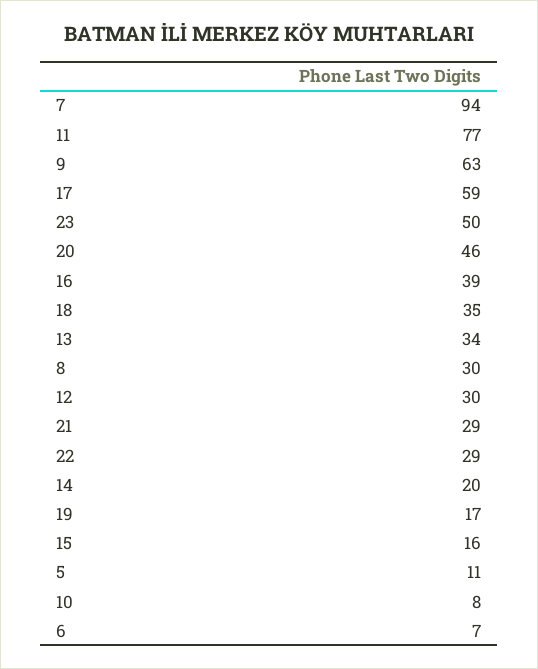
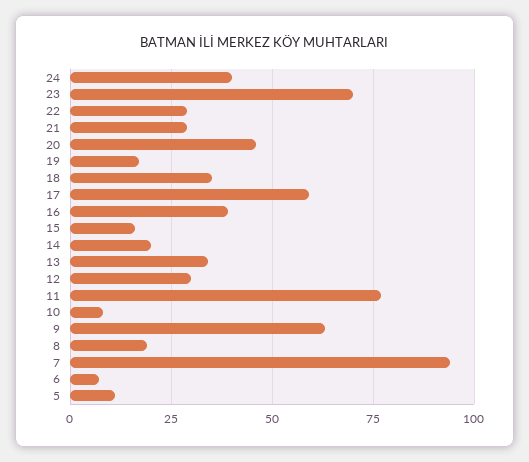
23: 50 -> 70
8: 30 -> 20
24: none -> 40

